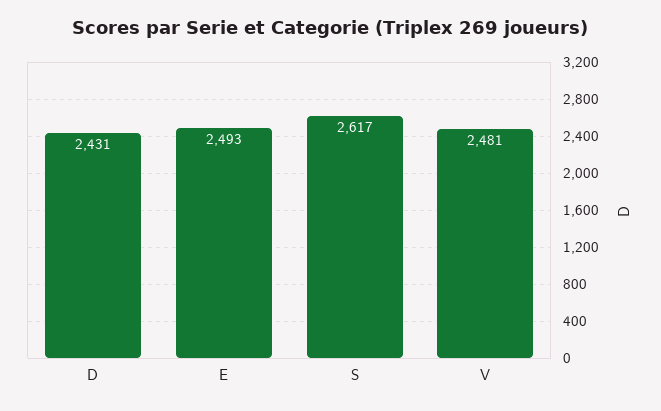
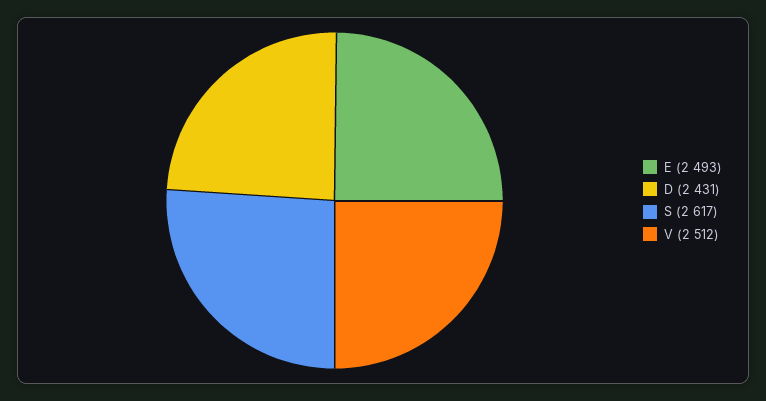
V: 2481 -> 2512

